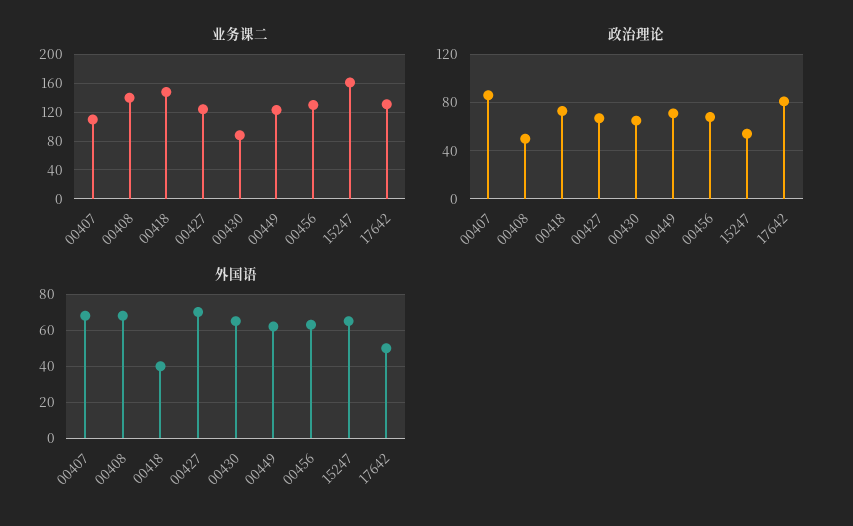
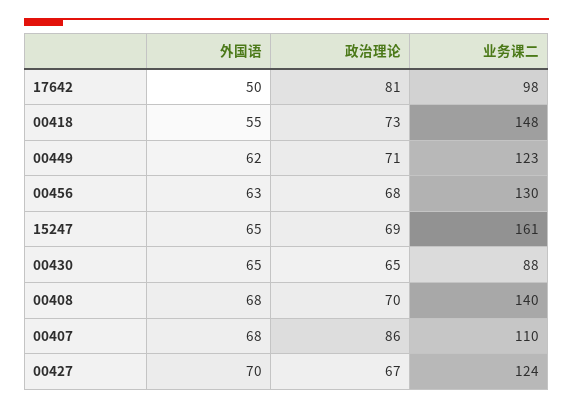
业务课二, 17642: 130 -> 98
政治理论, 00408: 50 -> 70
政治理论, 15247: 55 -> 69
外国语, 00418: 40 -> 55

